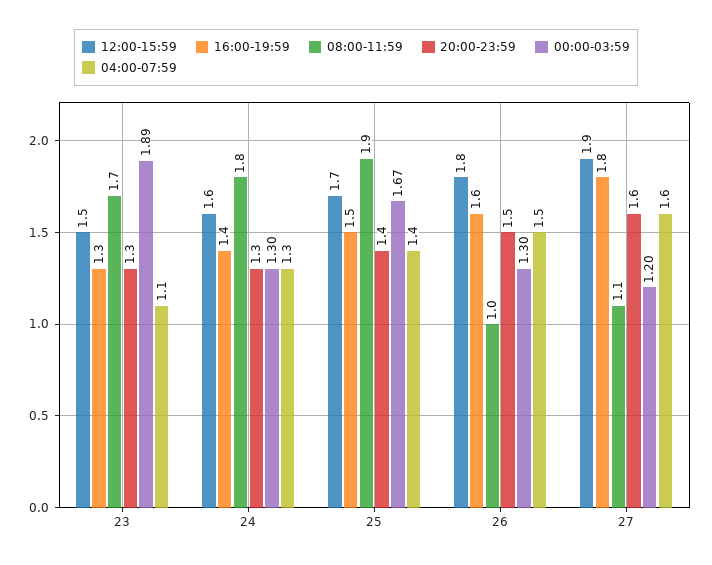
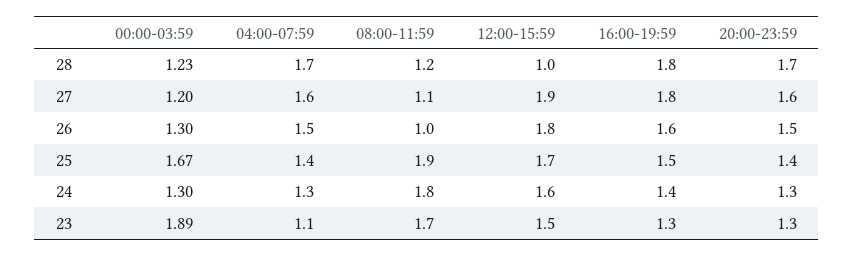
00:00-03:59, 28: none -> 1.23
04:00-07:59, 28: none -> 1.7
08:00-11:59, 28: none -> 1.2
12:00-15:59, 28: none -> 1
16:00-19:59, 28: none -> 1.8
20:00-23:59, 28: none -> 1.7

